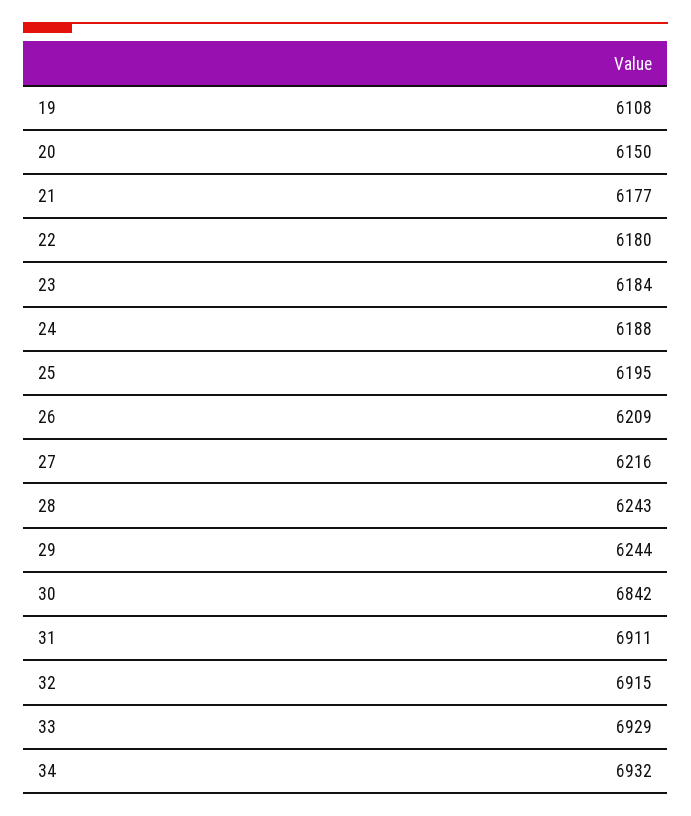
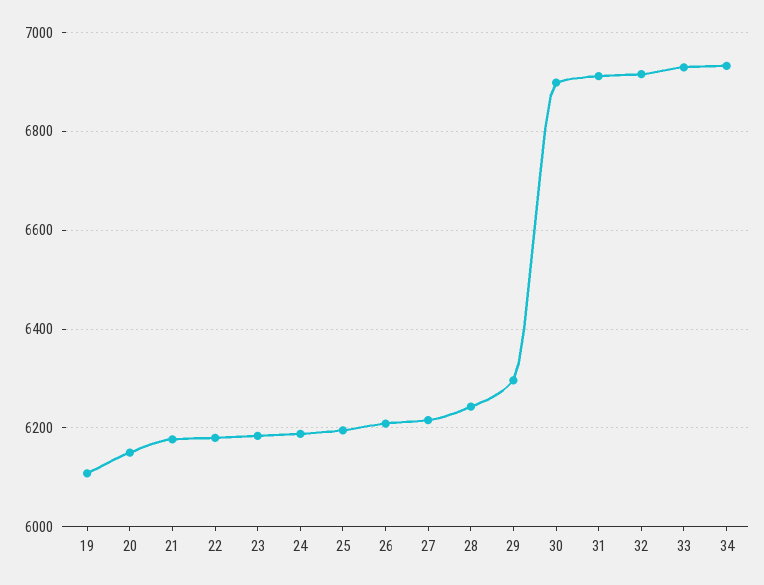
29: 6244 -> 6300
30: 6842 -> 6900

